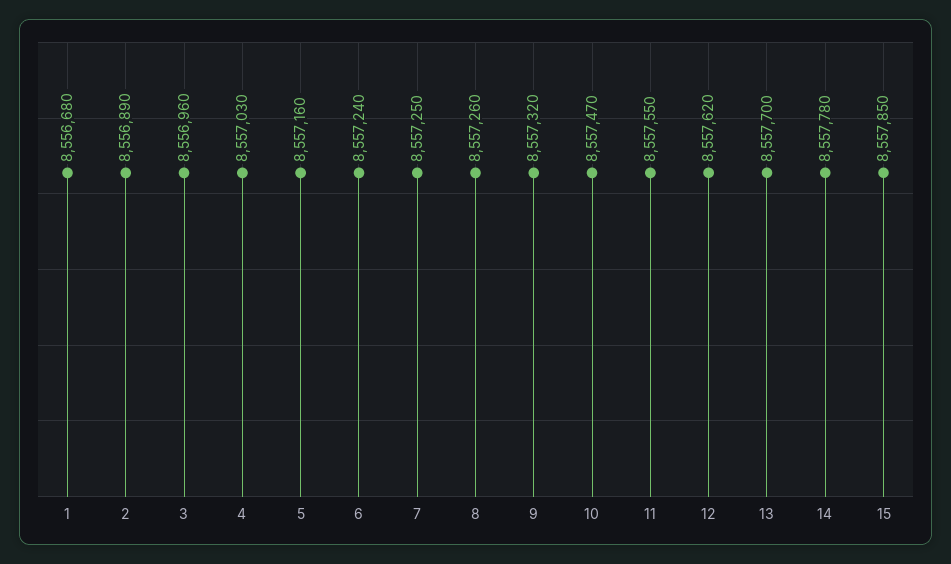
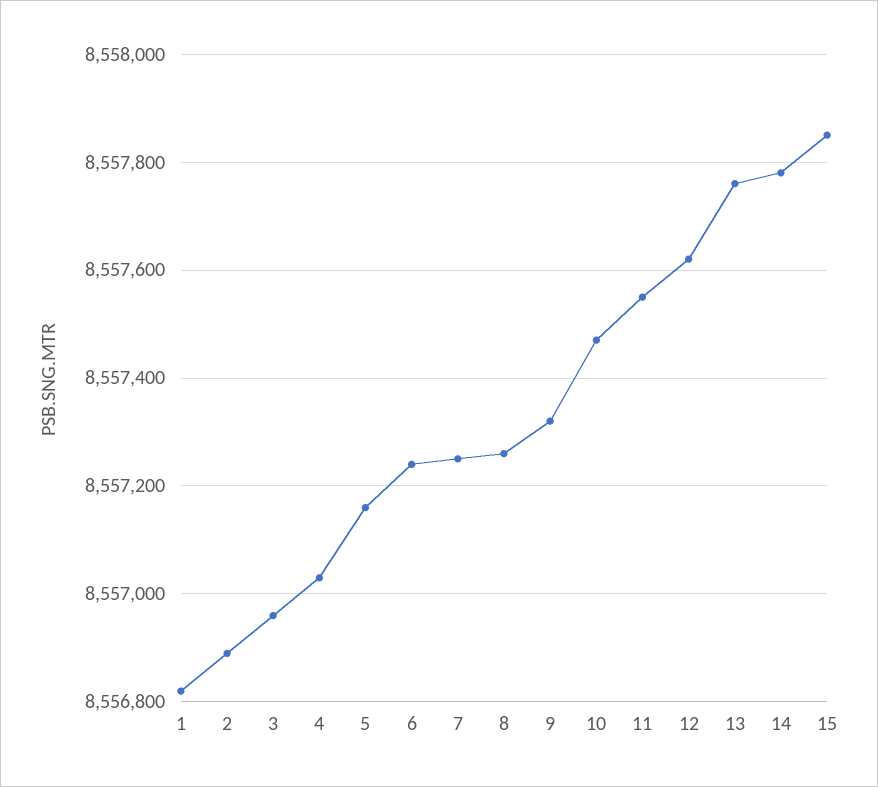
1: 8556680 -> 8556820
13: 8557700 -> 8557760

